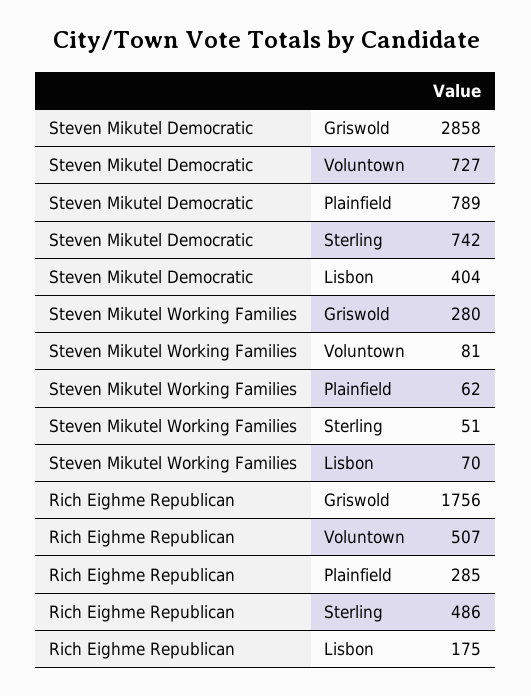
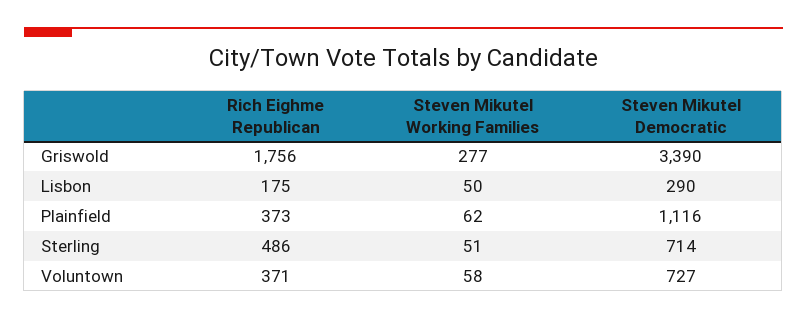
Steven Mikutel Democratic, Griswold: 2858 -> 3390
Steven Mikutel Democratic, Plainfield: 789 -> 1116
Steven Mikutel Democratic, Sterling: 742 -> 714
Steven Mikutel Democratic, Lisbon: 404 -> 290
Steven Mikutel Working Families, Griswold: 280 -> 277
Steven Mikutel Working Families, Voluntown: 81 -> 58
Steven Mikutel Working Families, Lisbon: 70 -> 50
Rich Eighme Republican, Voluntown: 507 -> 371
Rich Eighme Republican, Plainfield: 285 -> 373

